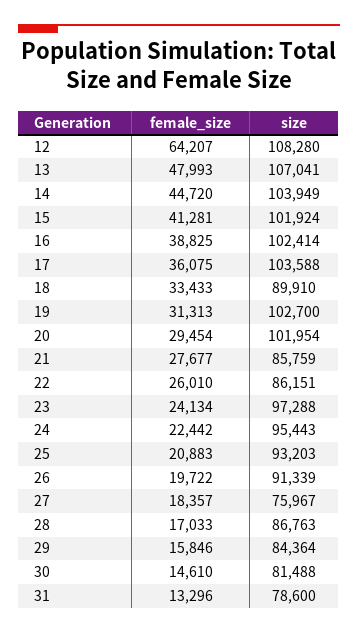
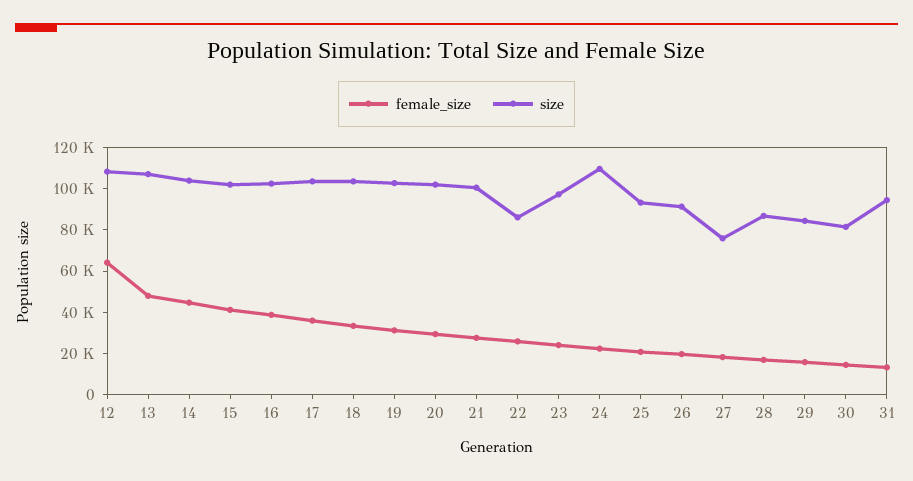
size, 18: 89910 -> 105000
size, 21: 85759 -> 100000
size, 24: 95443 -> 110000
size, 31: 78600 -> 95000

